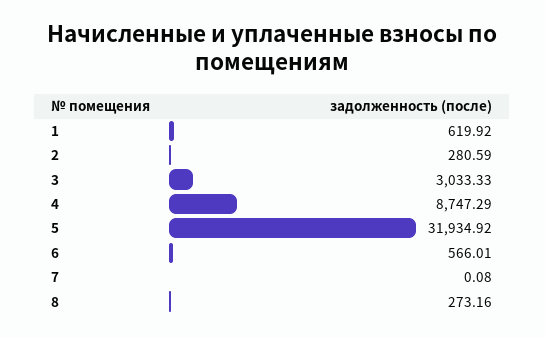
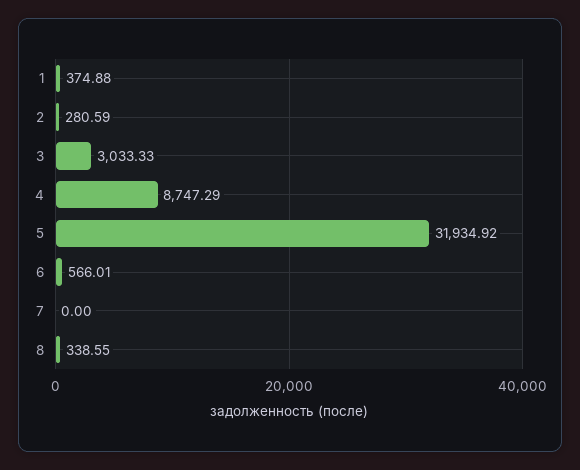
1: 619.92 -> 374.88
7: 0.08 -> 0
8: 273.16 -> 338.55

